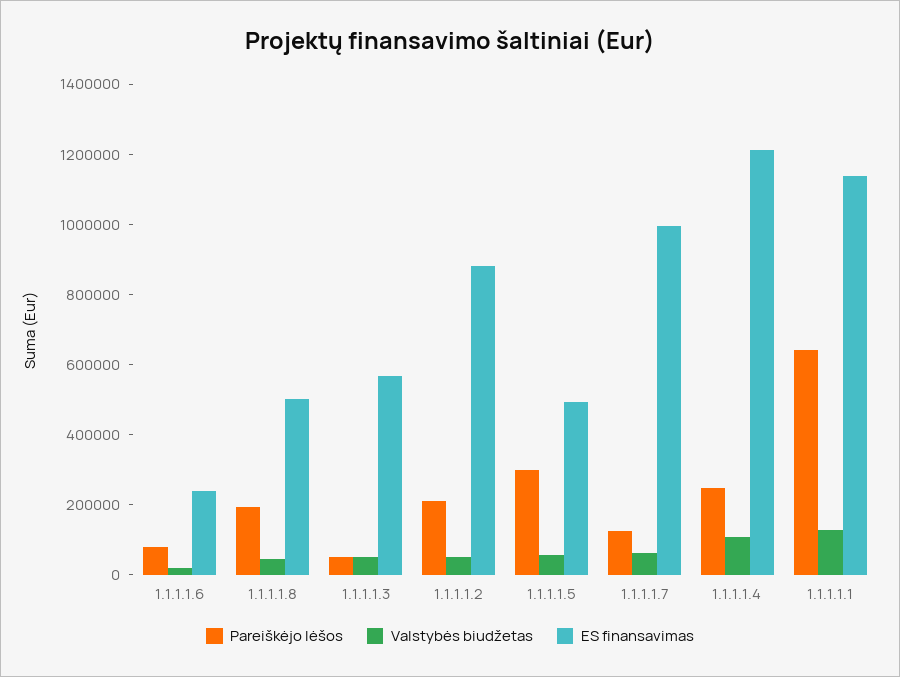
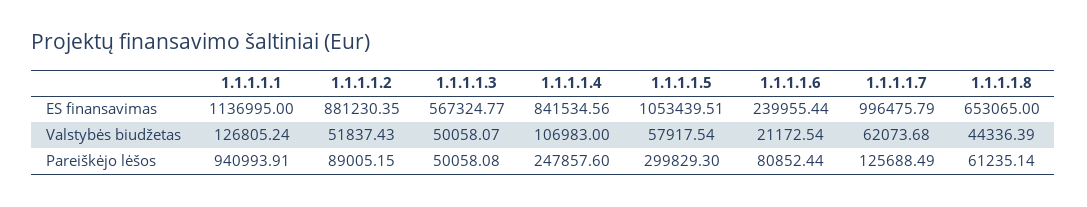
Pareiškėjo lėšos, 1.1.1.1.8: 200000 -> 61235.14
ES finansavimas, 1.1.1.1.8: 500000 -> 653065
Pareiškėjo lėšos, 1.1.1.1.2: 200000 -> 89005.15
ES finansavimas, 1.1.1.1.5: 500000 -> 1053439.51
ES finansavimas, 1.1.1.1.4: 1200000 -> 841534.56
Pareiškėjo lėšos, 1.1.1.1.1: 650000 -> 940993.91

